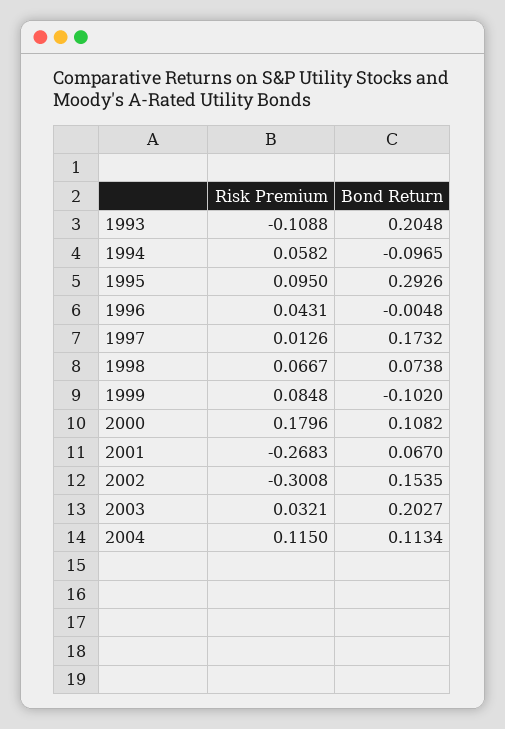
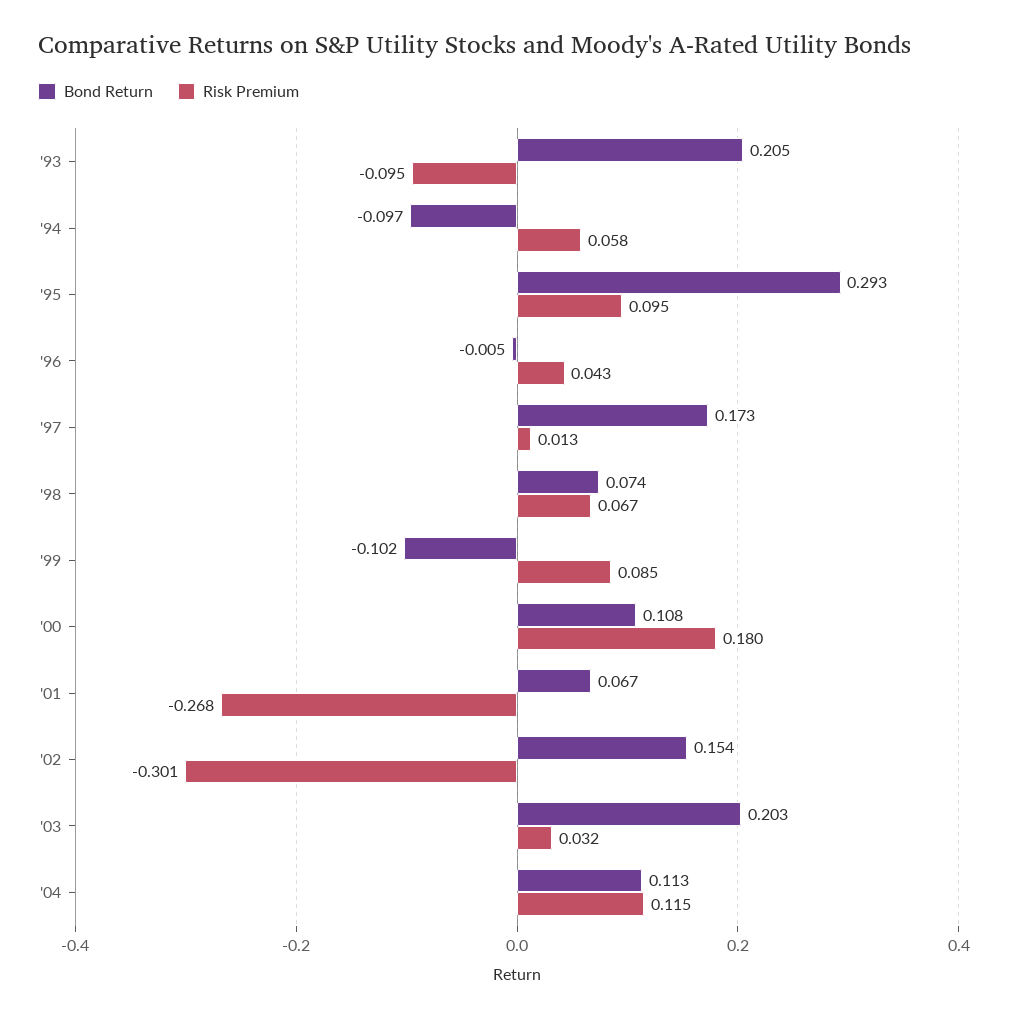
Risk Premium, 1993: -0.1088 -> -0.095

